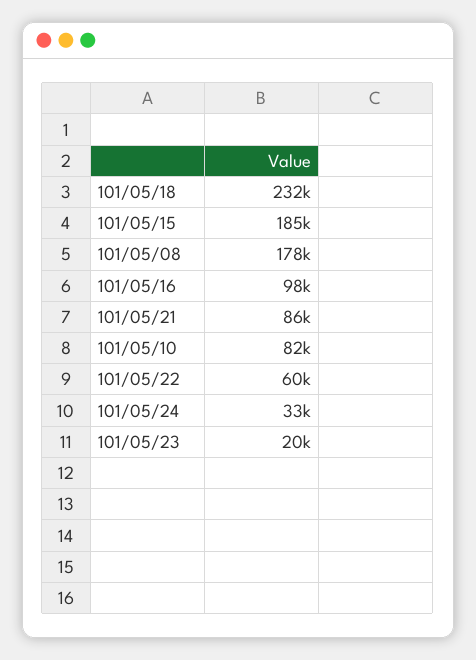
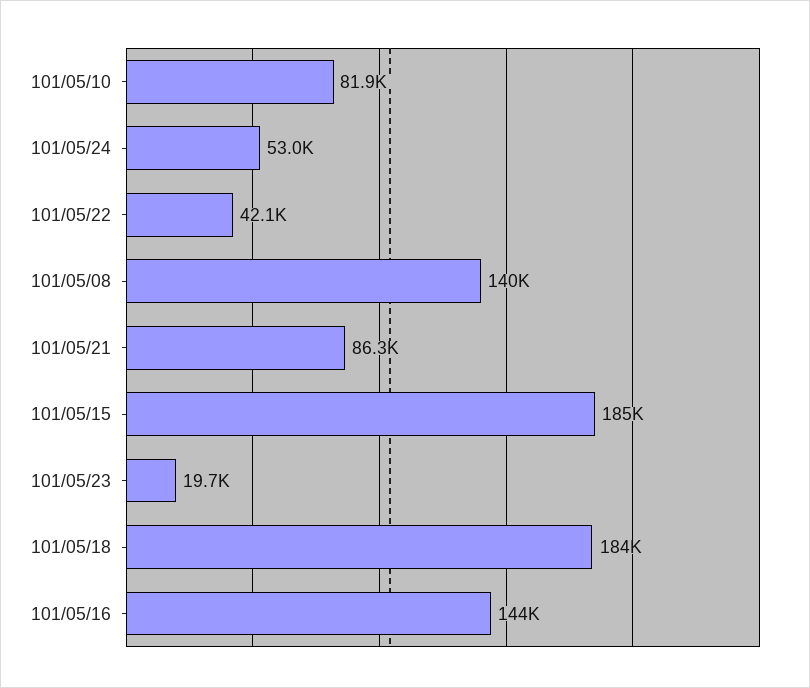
101/05/18: 232000 -> 184000
101/05/08: 178000 -> 140000
101/05/16: 98000 -> 144000
101/05/22: 60000 -> 42100
101/05/24: 33000 -> 53000

